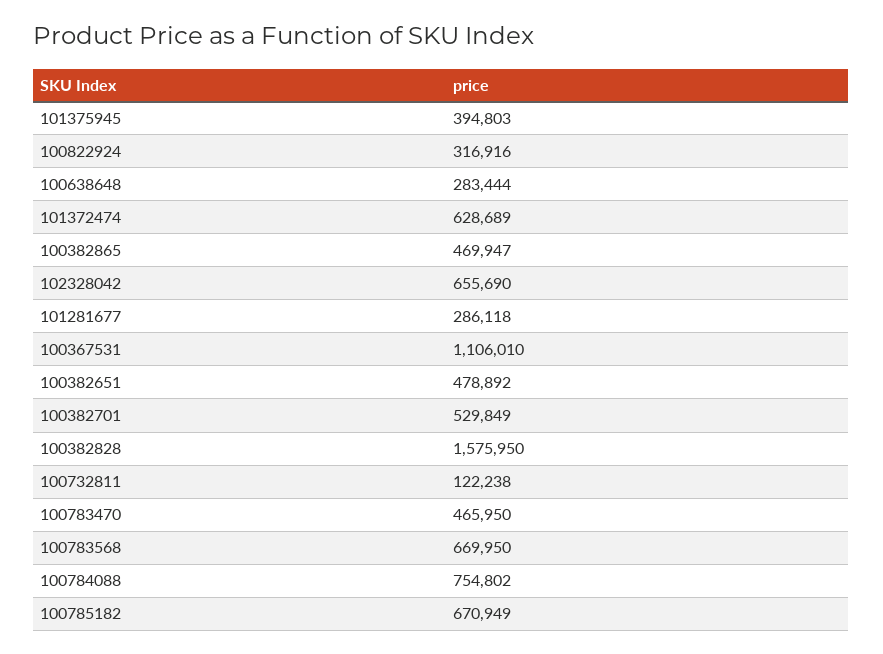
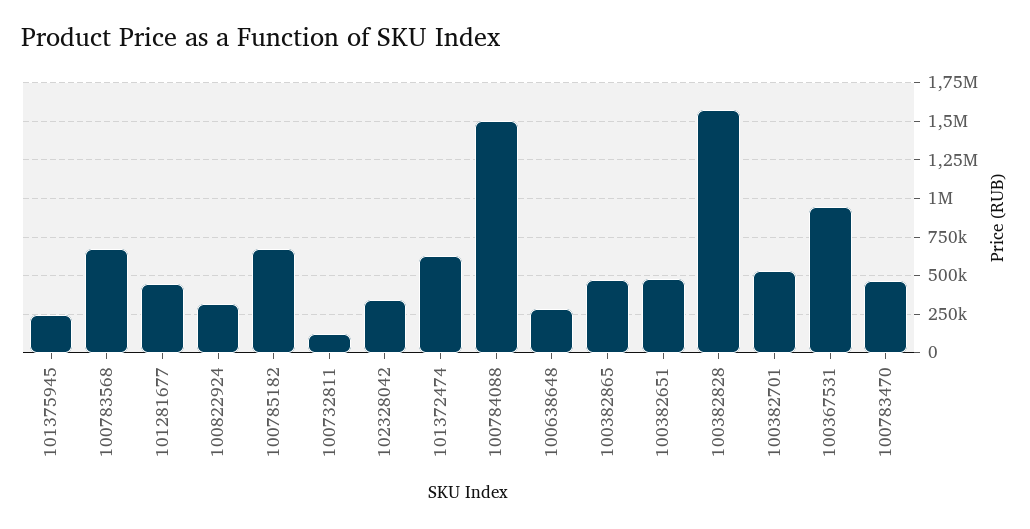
101375945: 394803 -> 250000
102328042: 655690 -> 350000
101281677: 286118 -> 450000
100367531: 1106010 -> 950000
100784088: 754802 -> 1500000

